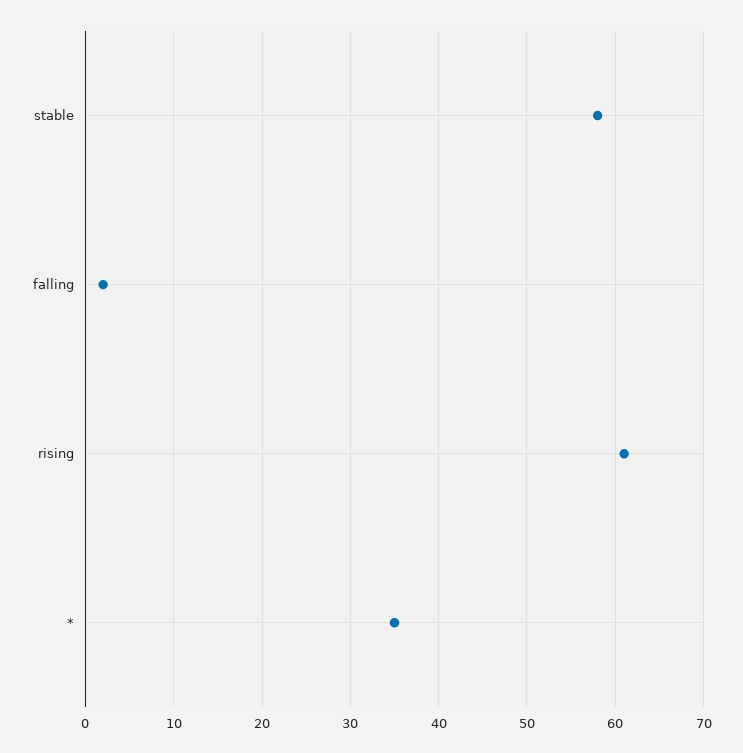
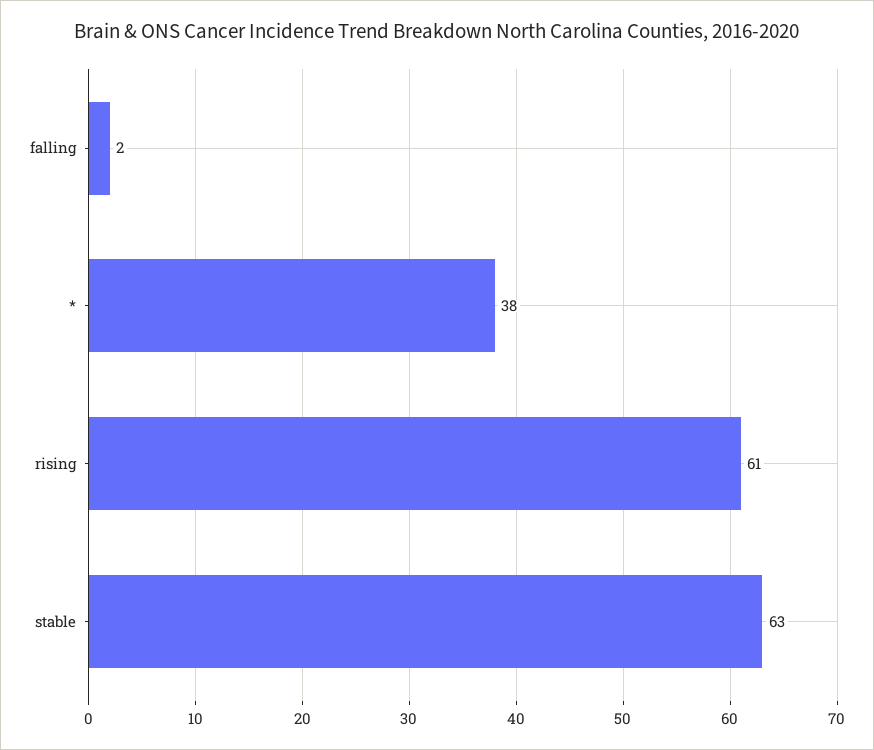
stable: 58 -> 63
*: 35 -> 38

